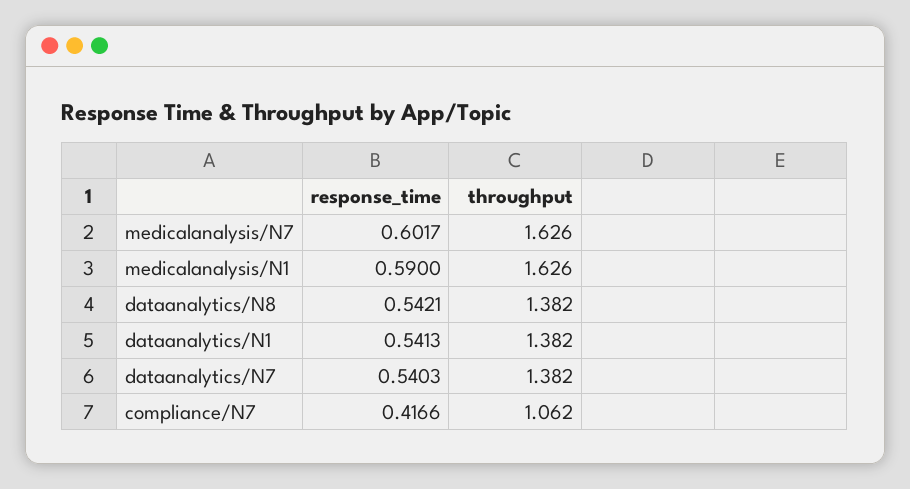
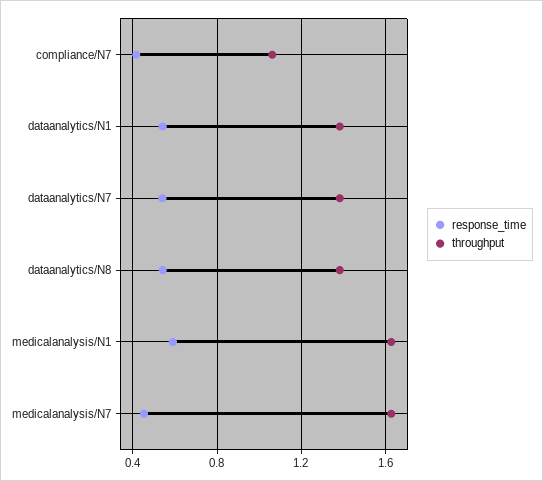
response_time, medicalanalysis/N7: 0.6017 -> 0.45

